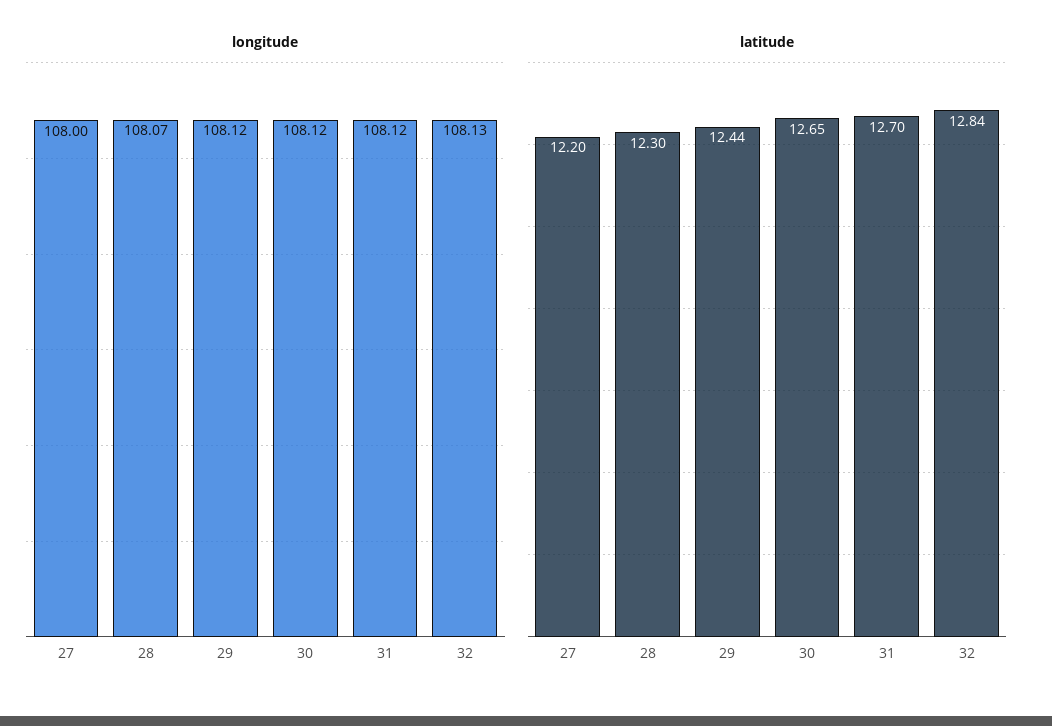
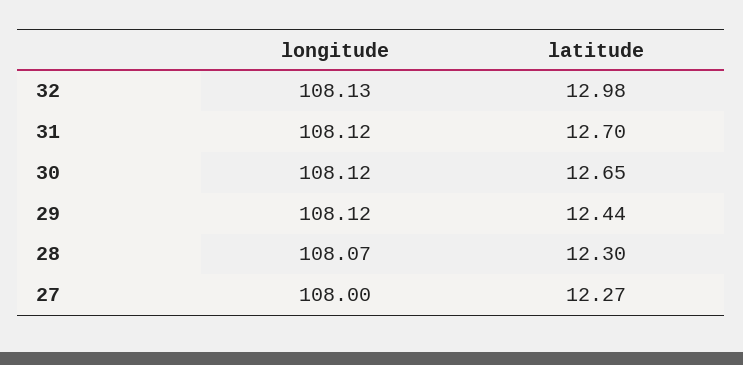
latitude, 27: 12.2 -> 12.27
latitude, 32: 12.84 -> 12.98

